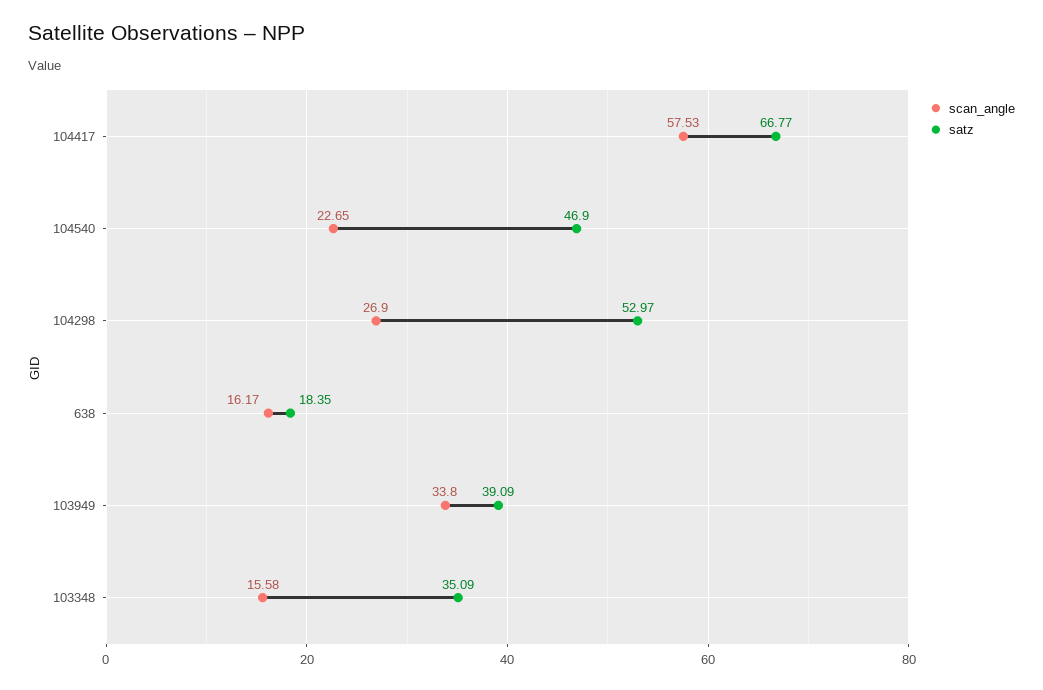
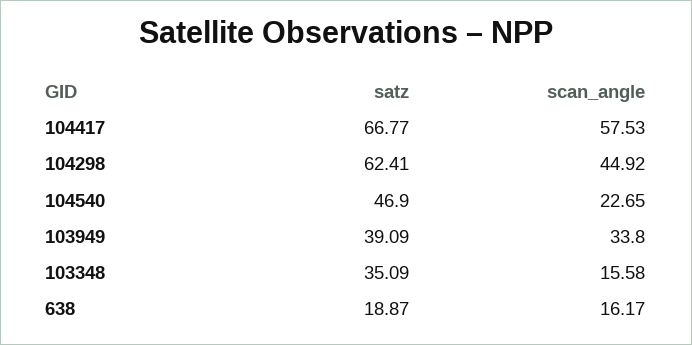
scan_angle, 104298: 26.9 -> 44.92
satz, 104298: 52.97 -> 62.41
satz, 638: 18.35 -> 18.87

